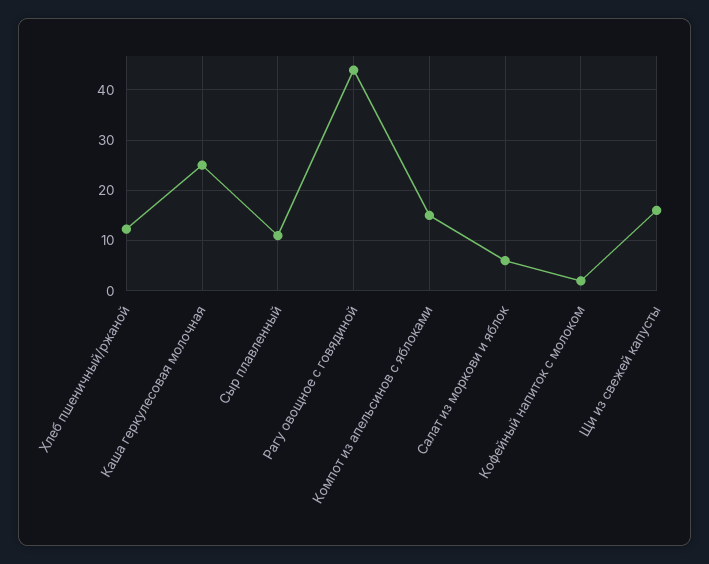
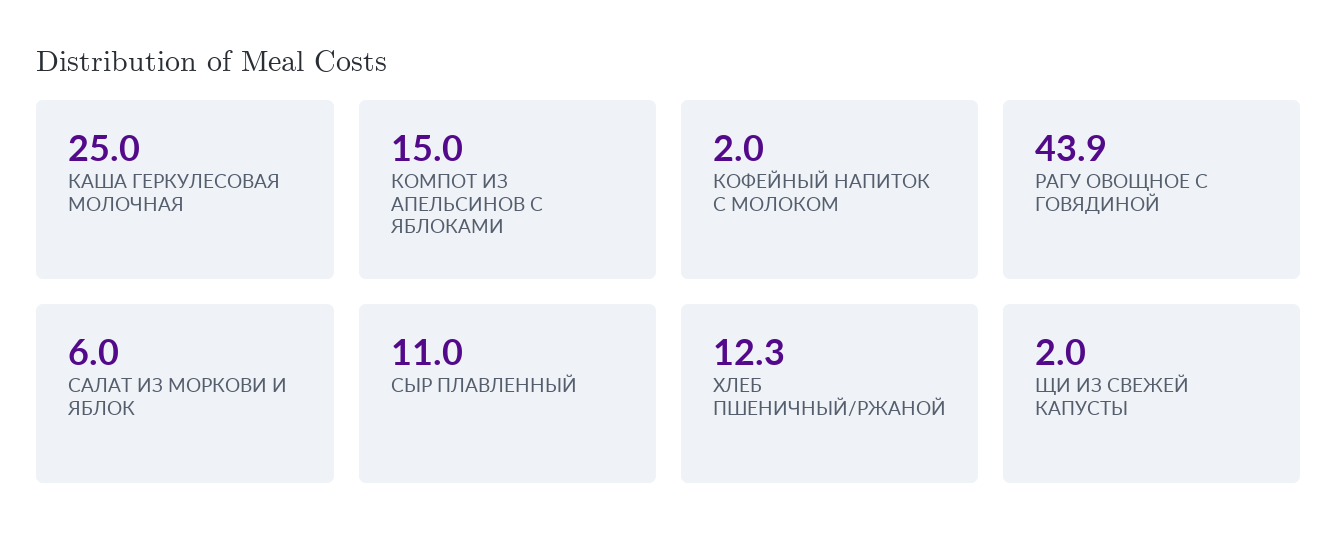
Щи из свежей капусты: 16 -> 2

